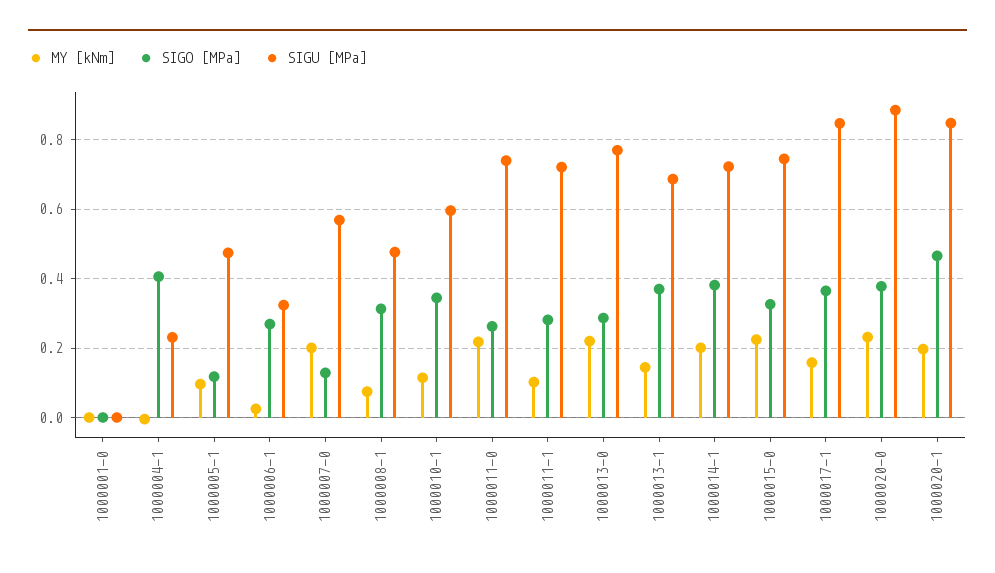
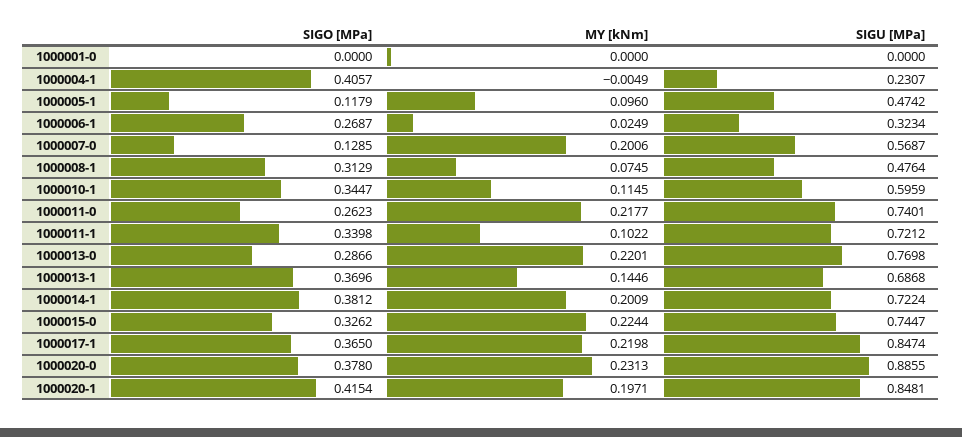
SIGO [MPa], 1000011-1: 0.28 -> 0.3398
MY [kNm], 1000017-1: 0.16 -> 0.2198
SIGO [MPa], 1000020-1: 0.46 -> 0.4154

